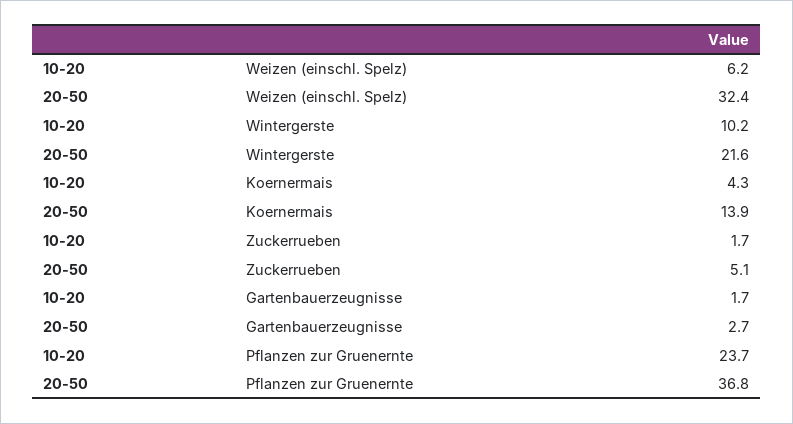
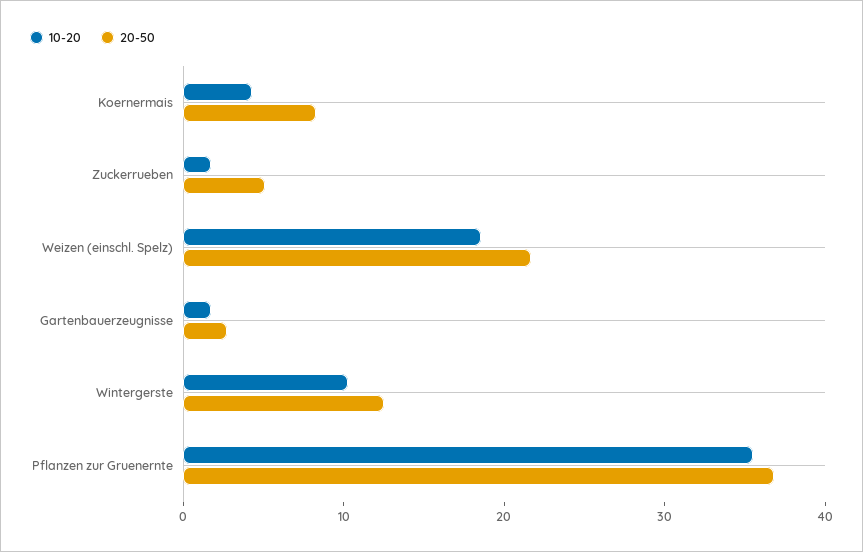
10-20, Weizen (einschl. Spelz): 6.2 -> 18
20-50, Weizen (einschl. Spelz): 32.4 -> 22
20-50, Wintergerste: 21.6 -> 12
20-50, Koernermais: 13.9 -> 8
10-20, Pflanzen zur Gruenernte: 23.7 -> 36

